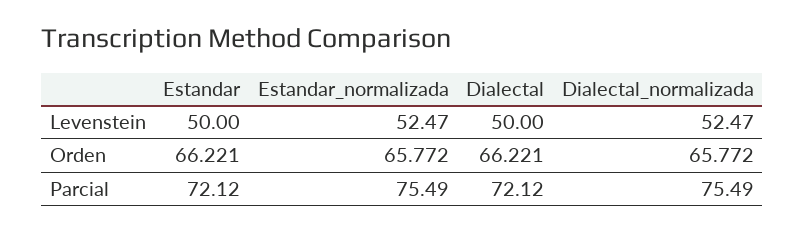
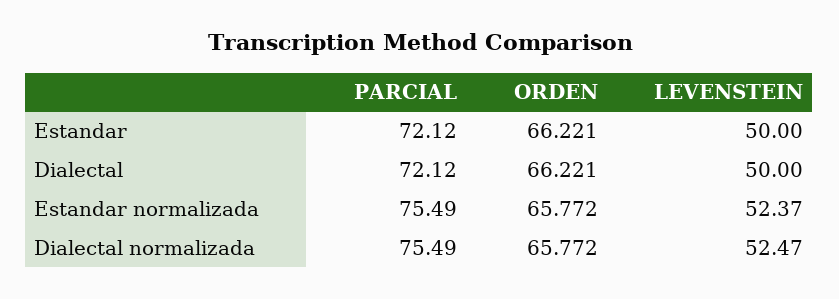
Estandar_normalizada, Levenstein: 52.47 -> 52.37

